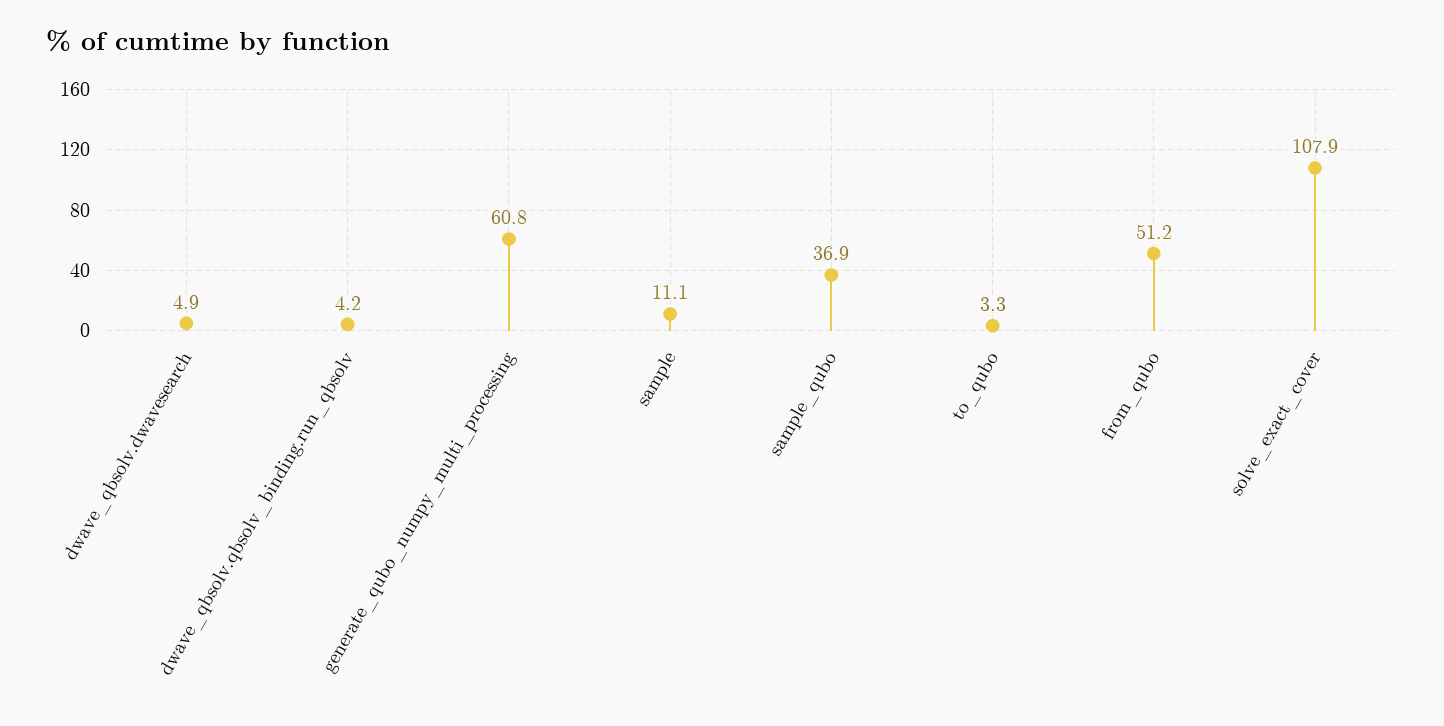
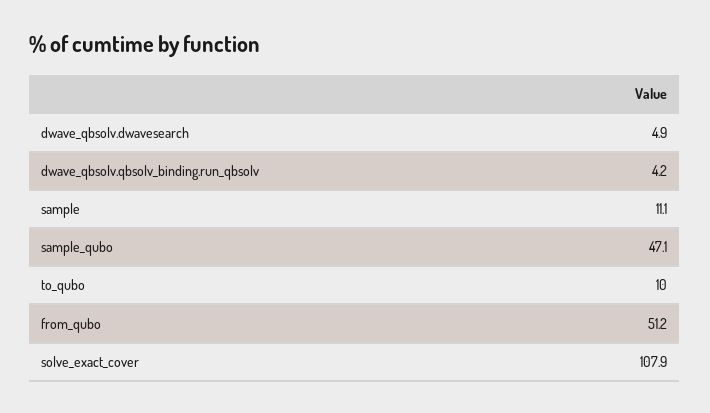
generate_qubo_numpy_multi_processing: 60.8 -> none
sample_qubo: 36.9 -> 47.1
to_qubo: 3.3 -> 10

